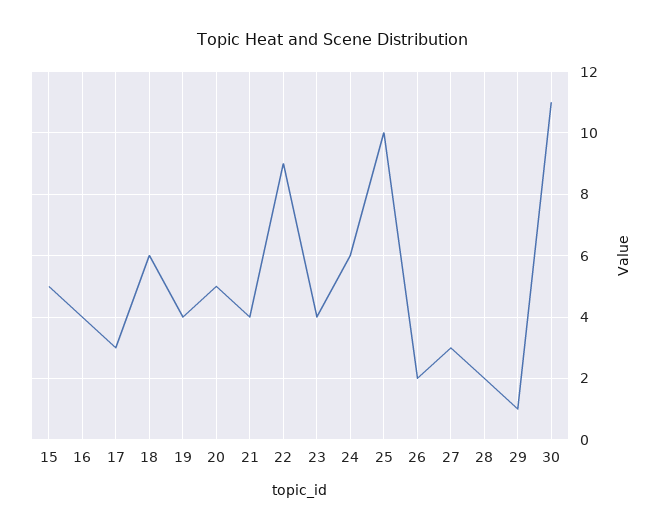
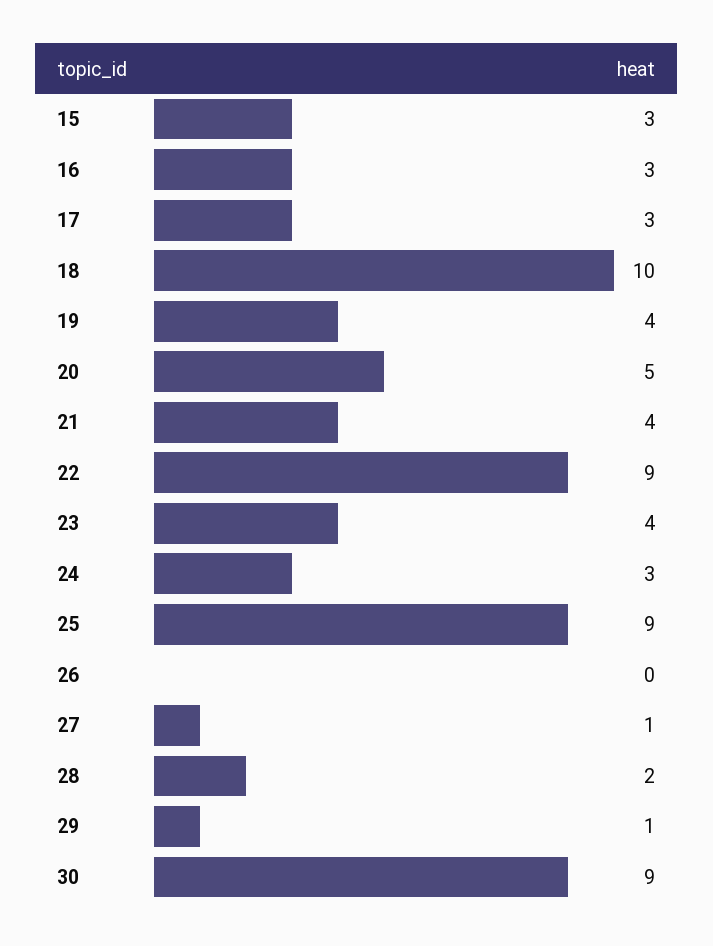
15: 5 -> 3
16: 4 -> 3
18: 6 -> 10
24: 6 -> 3
25: 10 -> 9
26: 2 -> 0
27: 3 -> 1
30: 11 -> 9

